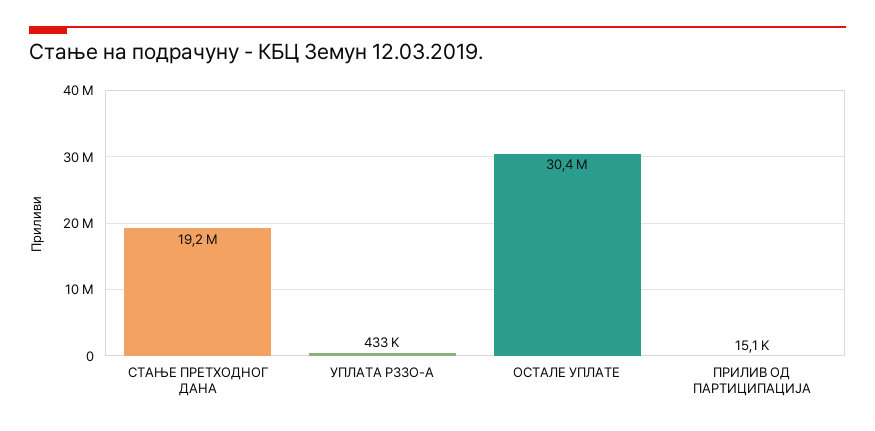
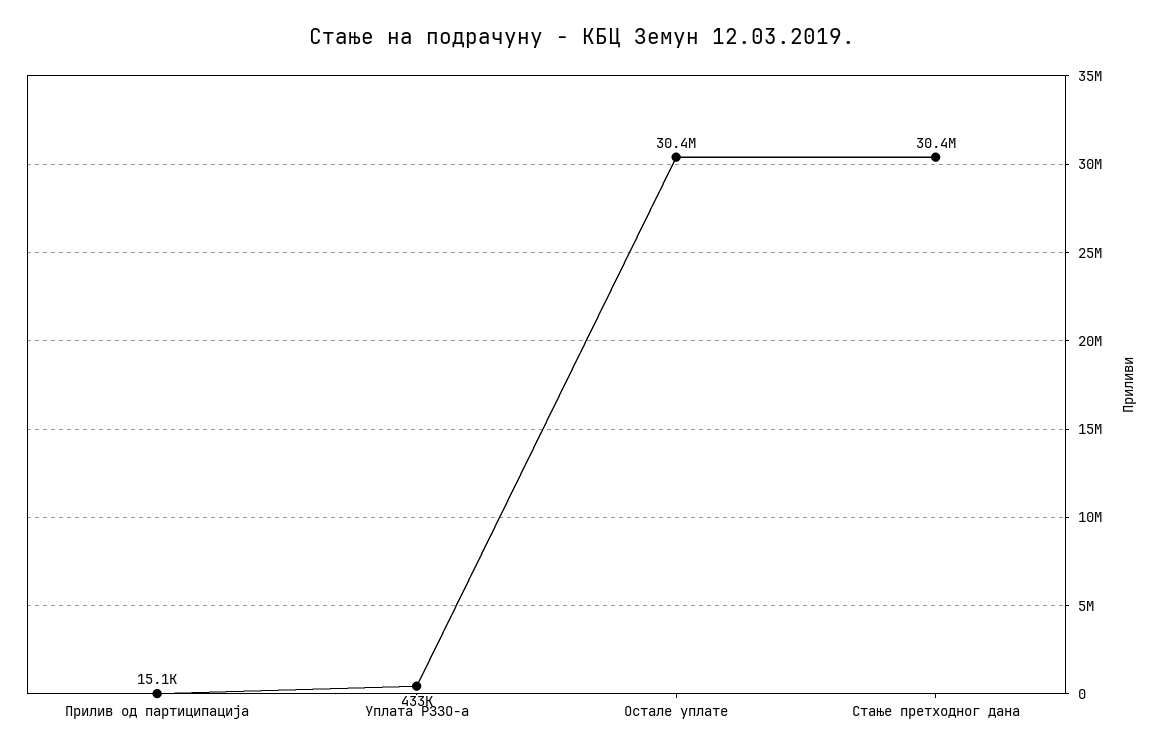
СТАЊЕ ПРЕТХОДНОГ ДАНА: 19200000 -> 30400000

